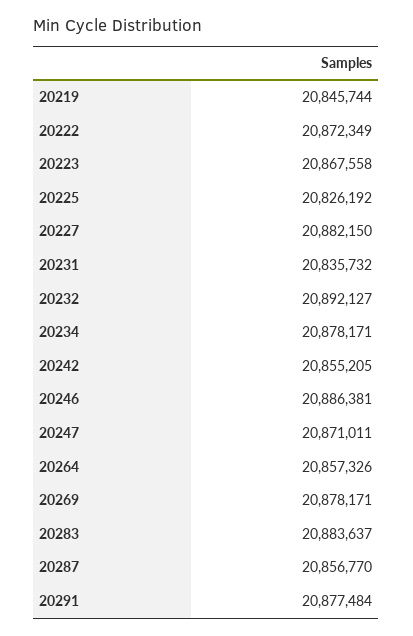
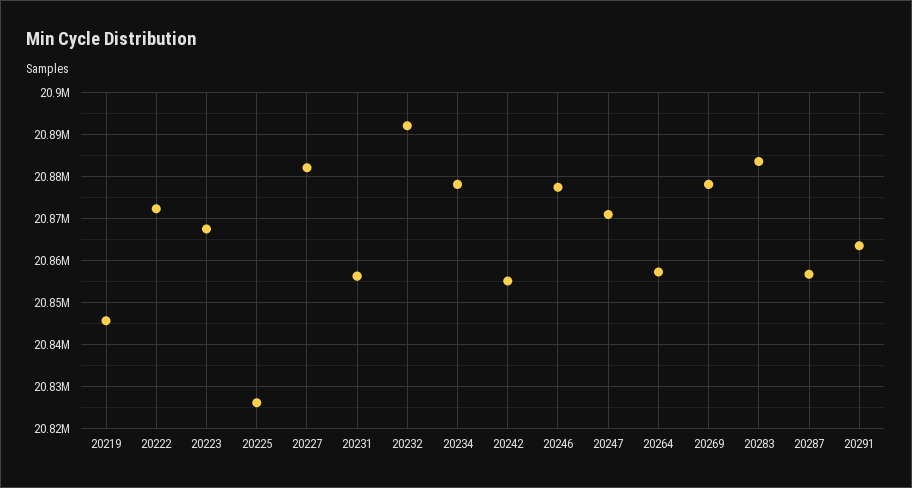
20231: 20835732 -> 20856000
20246: 20886381 -> 20878000
20291: 20877484 -> 20864000

